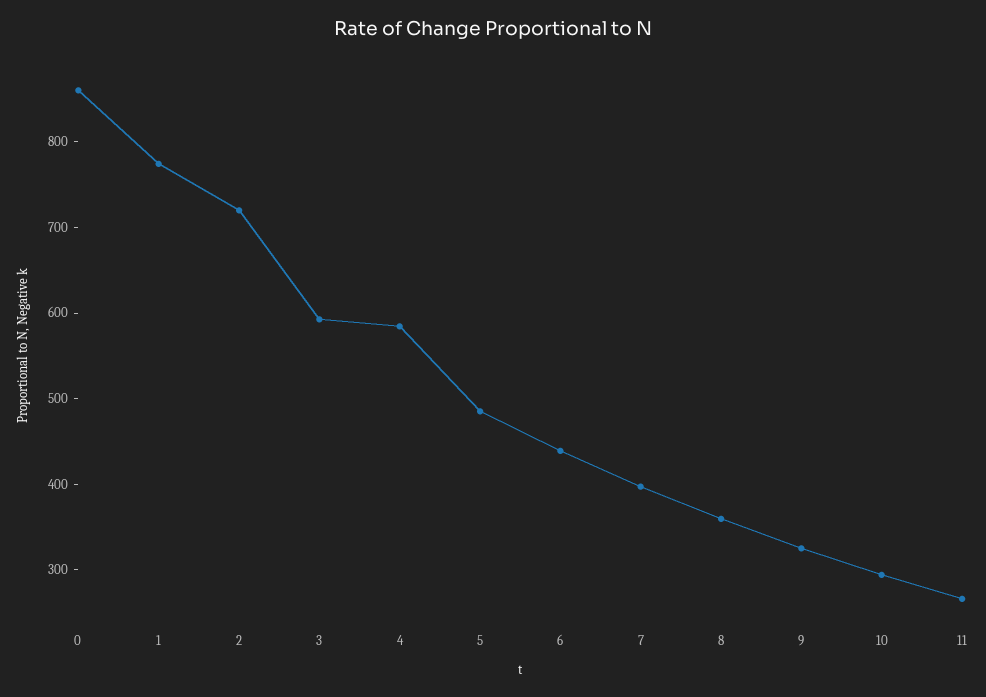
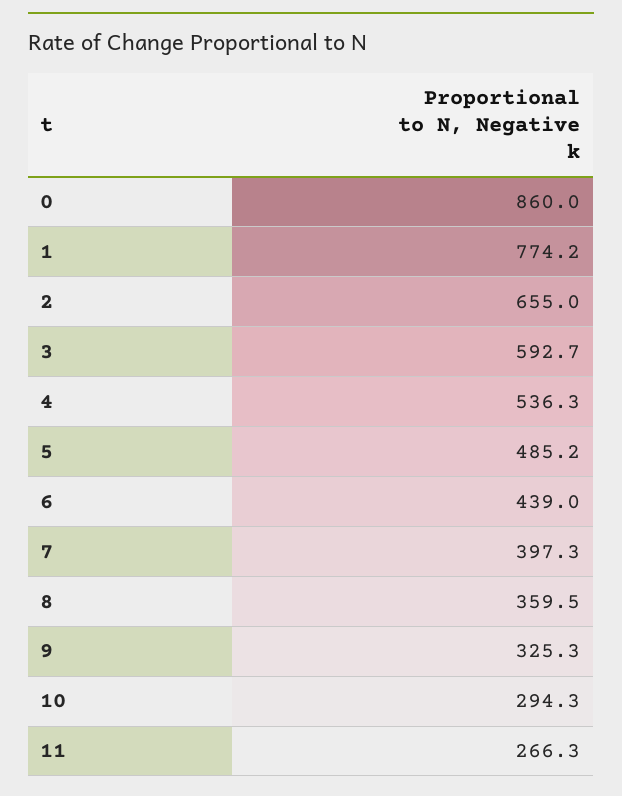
2: 720 -> 655
4: 580 -> 536.3

